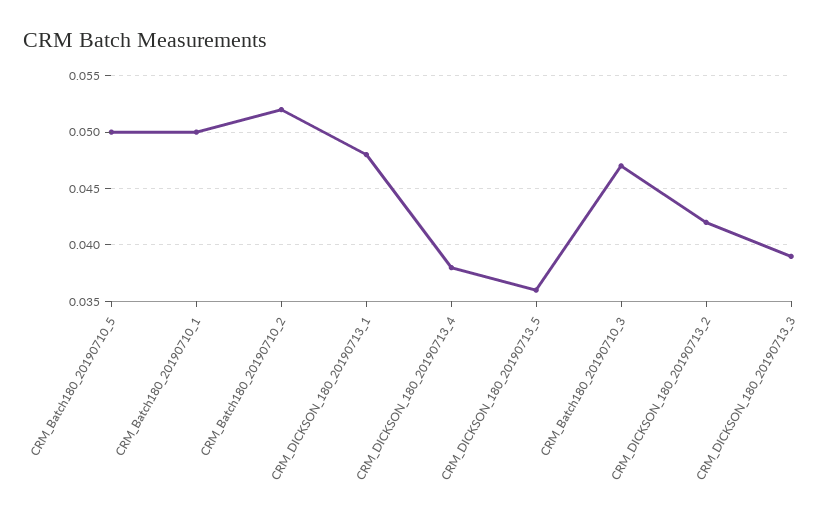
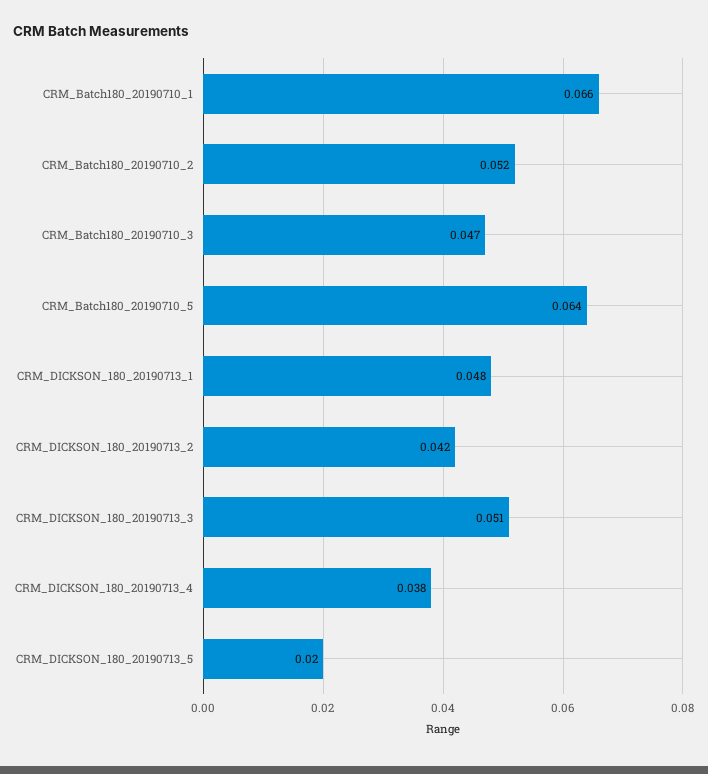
CRM_Batch180_20190710_5: 0.05 -> 0.064
CRM_Batch180_20190710_1: 0.05 -> 0.066
CRM_DICKSON_180_20190713_5: 0.036 -> 0.02
CRM_DICKSON_180_20190713_3: 0.039 -> 0.051

